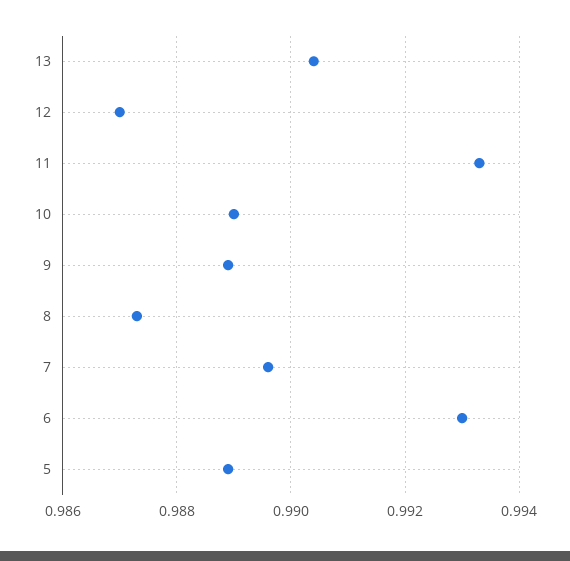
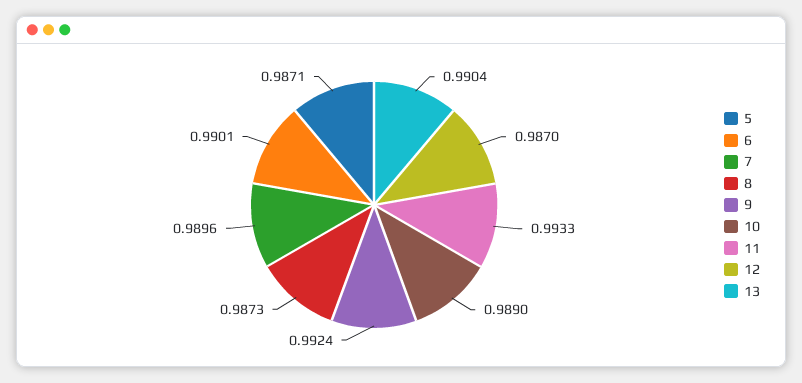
9: 0.989 -> 0.9924
6: 0.993 -> 0.9901
5: 0.989 -> 0.9871

